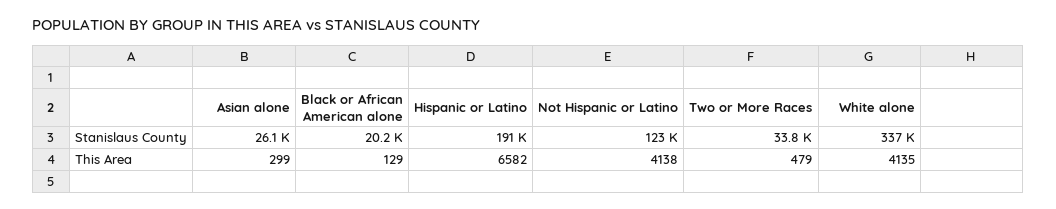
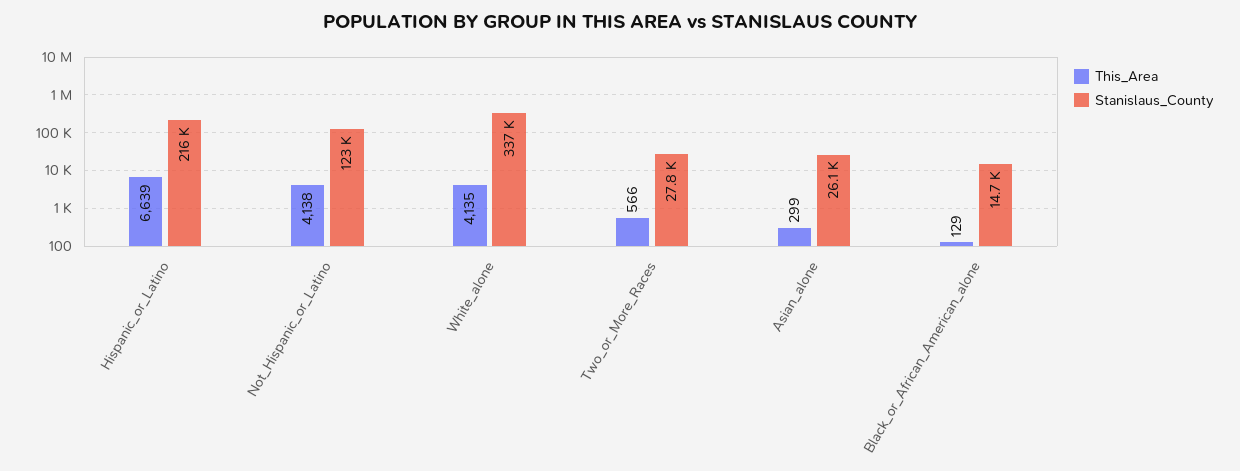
Stanislaus County, Black or African American alone: 20200 -> 14700
Stanislaus County, Hispanic or Latino: 191000 -> 216000
Stanislaus County, Two or More Races: 33800 -> 27800
This Area, Hispanic or Latino: 6582 -> 6639
This Area, Two or More Races: 479 -> 566

